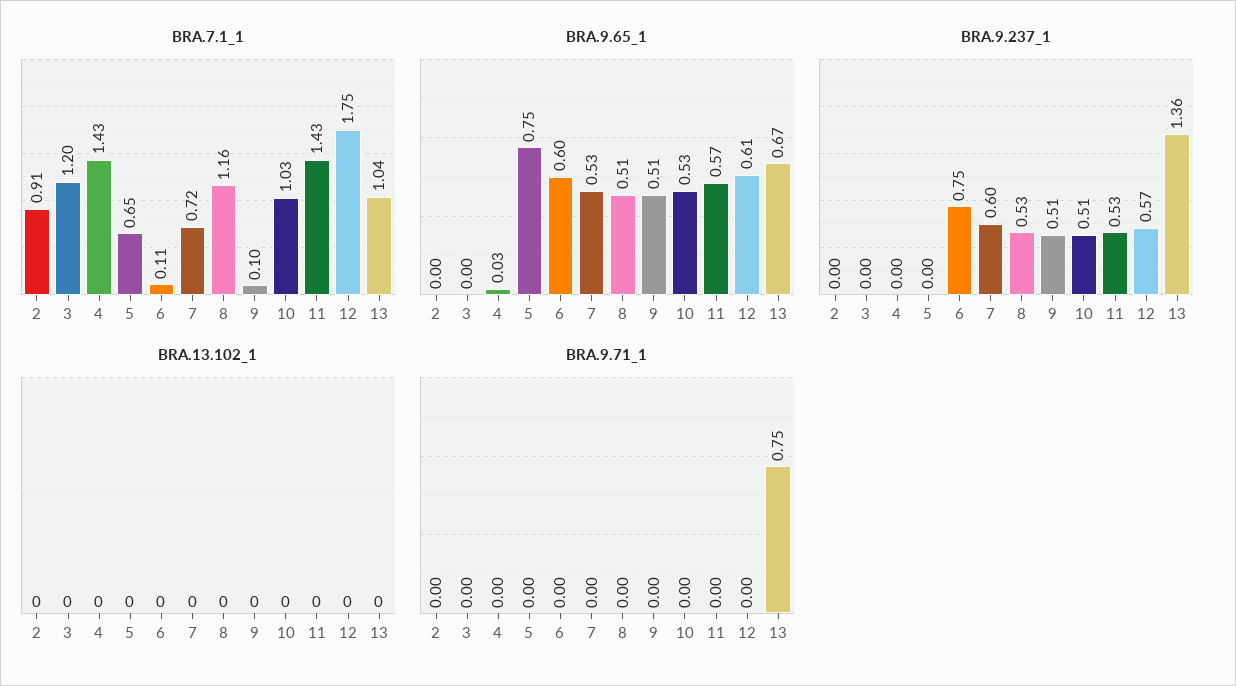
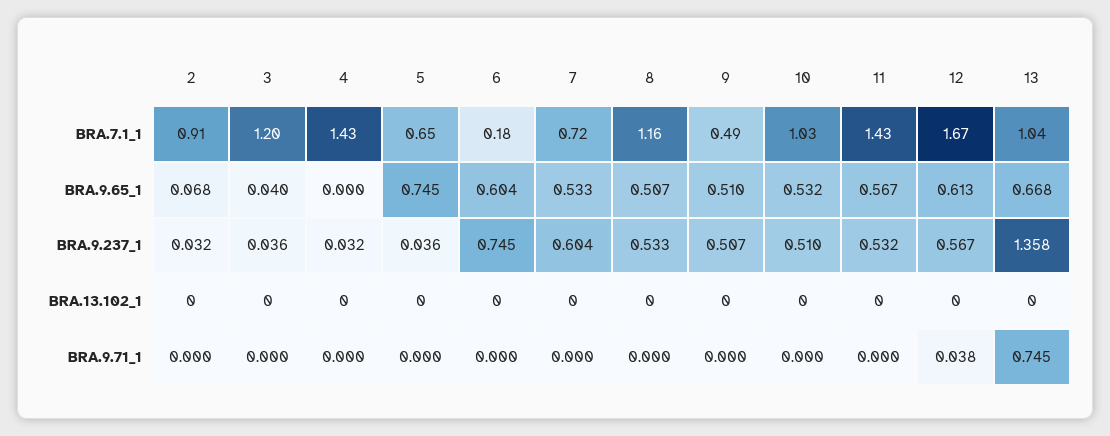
BRA.7.1_1, 6: 0.11 -> 0.18
BRA.7.1_1, 9: 0.1 -> 0.49
BRA.7.1_1, 12: 1.75 -> 1.67
BRA.9.65_1, 2: 0 -> 0.068
BRA.9.65_1, 3: 0 -> 0.04
BRA.9.65_1, 4: 0.03 -> 0
BRA.9.237_1, 2: 0 -> 0.032
BRA.9.237_1, 3: 0 -> 0.036
BRA.9.237_1, 4: 0 -> 0.032
BRA.9.237_1, 5: 0 -> 0.036
BRA.9.71_1, 12: 0 -> 0.038

